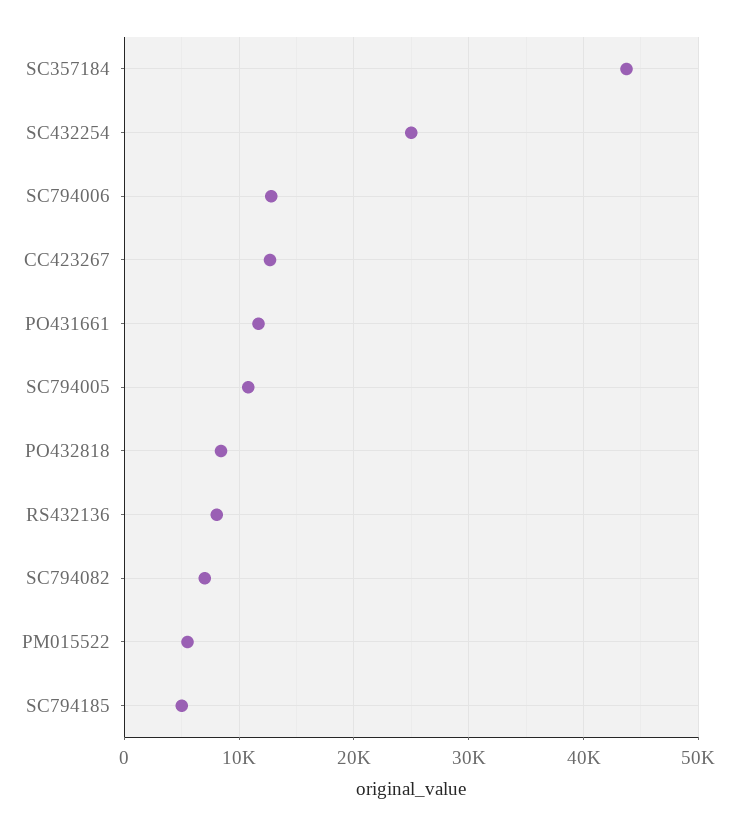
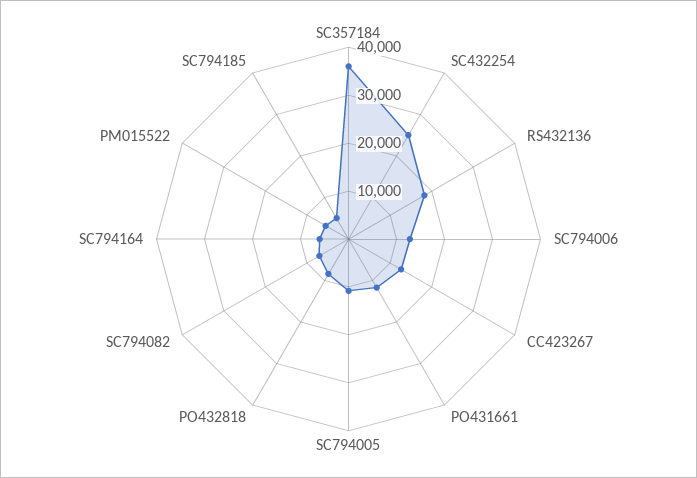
SC357184: 44000 -> 36000
RS432136: 8000 -> 18000
SC794164: none -> 6000

